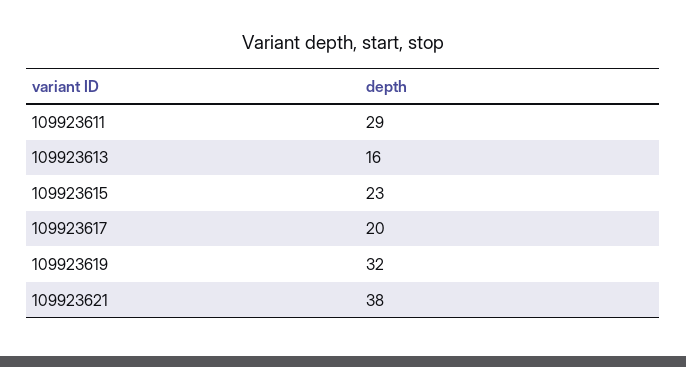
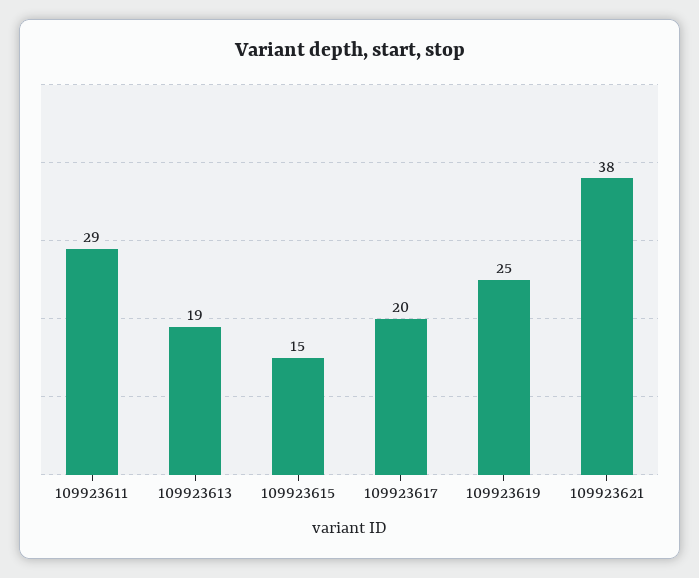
109923613: 16 -> 19
109923615: 23 -> 15
109923619: 32 -> 25

